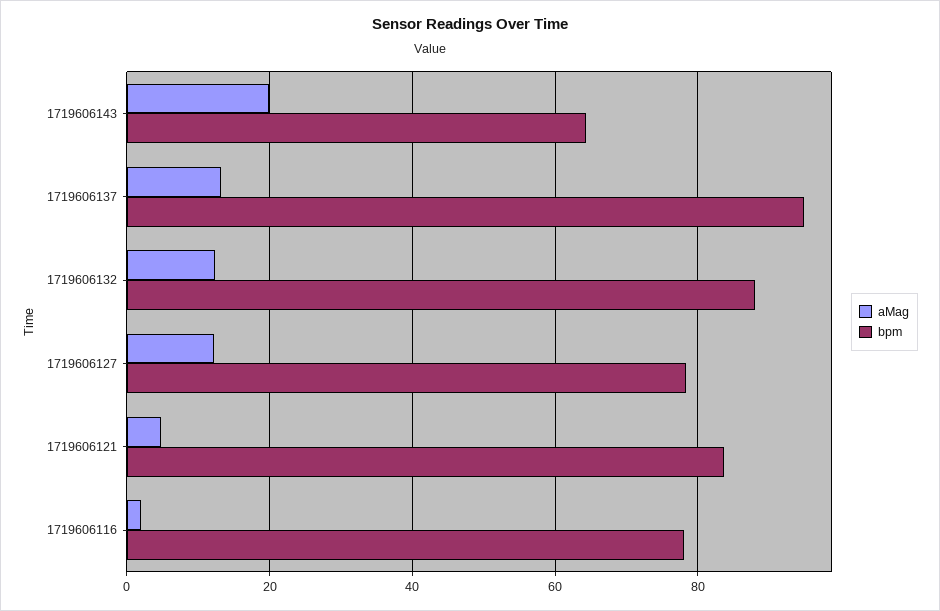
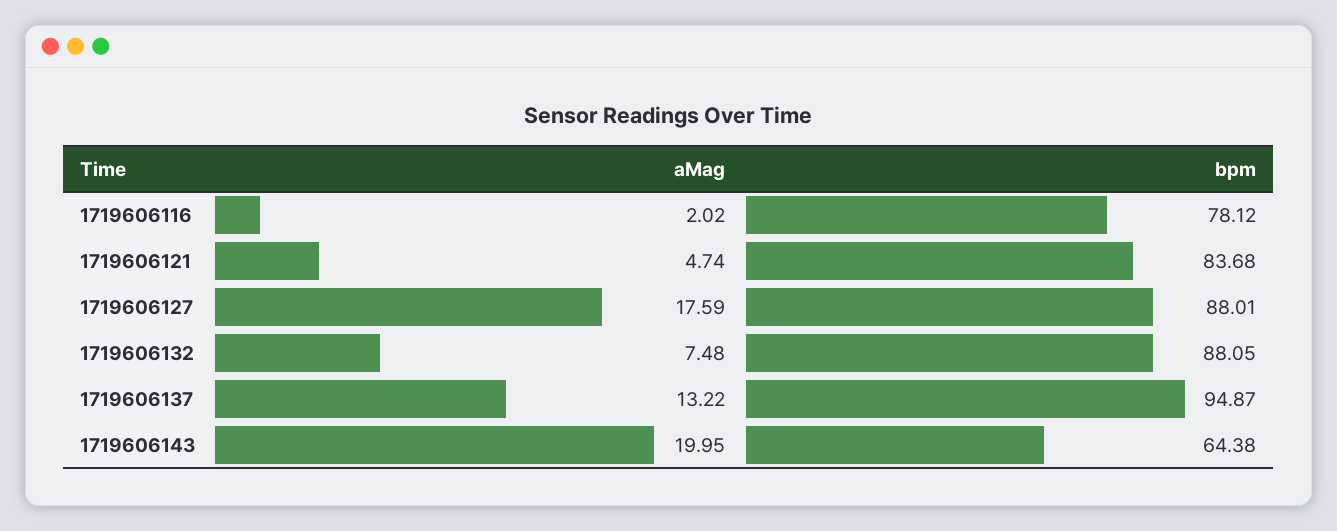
aMag, 1719606132: 12 -> 7.48
aMag, 1719606127: 12 -> 17.59
bpm, 1719606127: 78 -> 88.01

